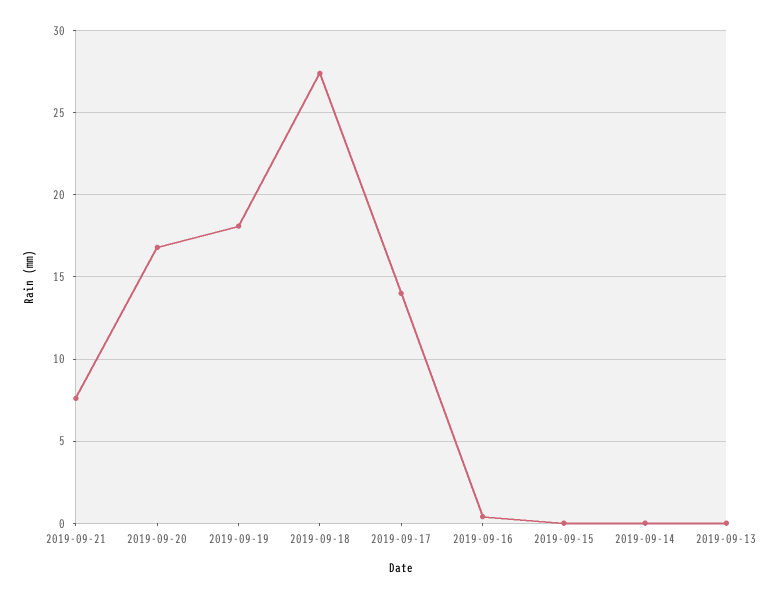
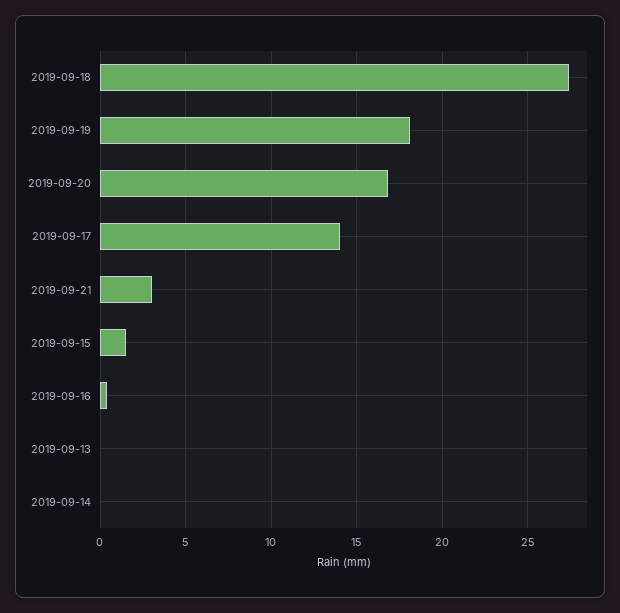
2019-09-21: 7.5 -> 3
2019-09-15: 0 -> 1.5

